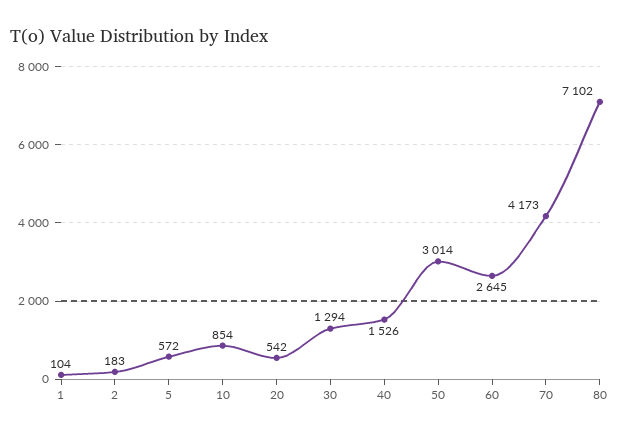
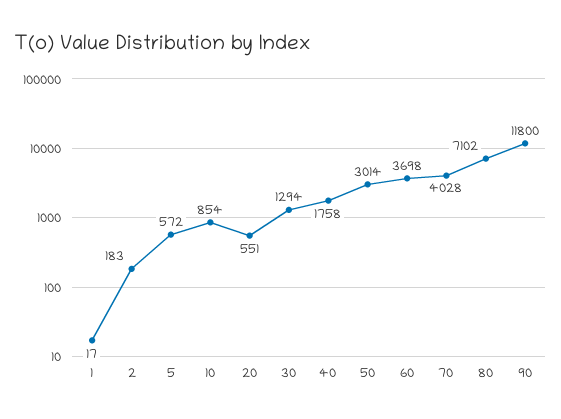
1: 104 -> 17
20: 542 -> 551
40: 1526 -> 1758
60: 2645 -> 3698
70: 4173 -> 4028
90: none -> 11800

